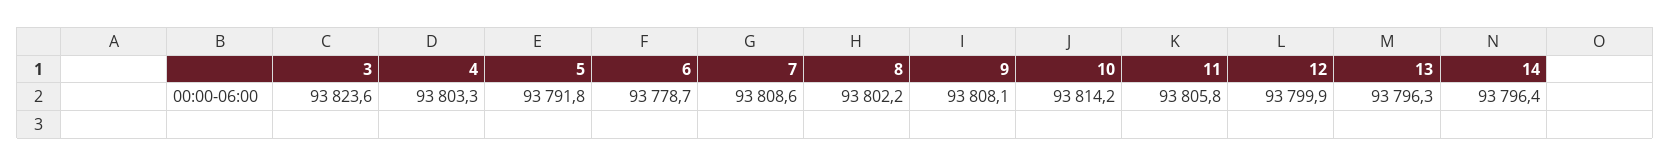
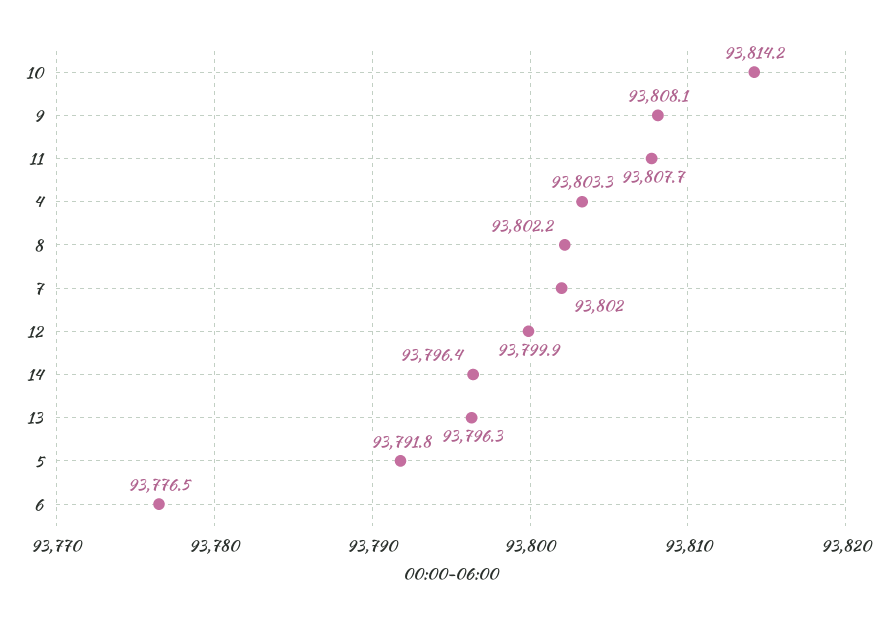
3: 93823.6 -> none
6: 93778.7 -> 93776.5
7: 93808.6 -> 93802
11: 93805.8 -> 93807.7

